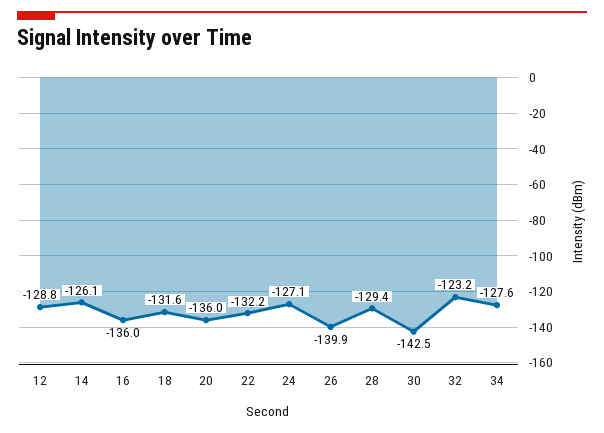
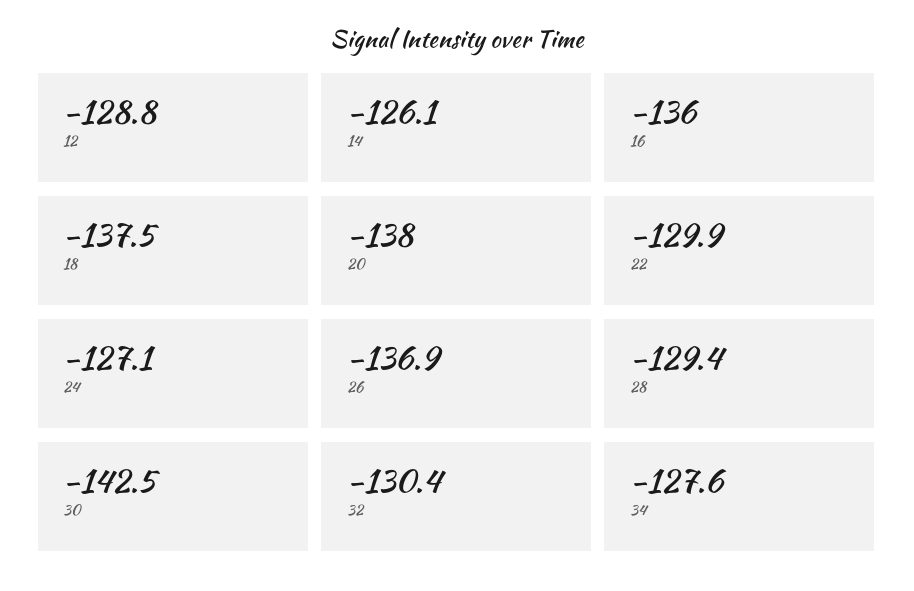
18: -131.6 -> -137.5
20: -136 -> -138
22: -132.2 -> -129.9
26: -139.9 -> -136.9
32: -123.2 -> -130.4

